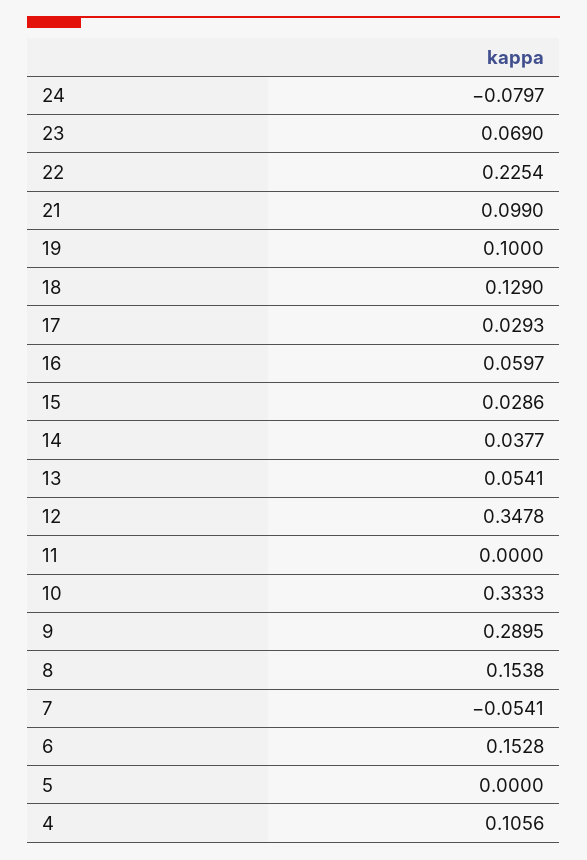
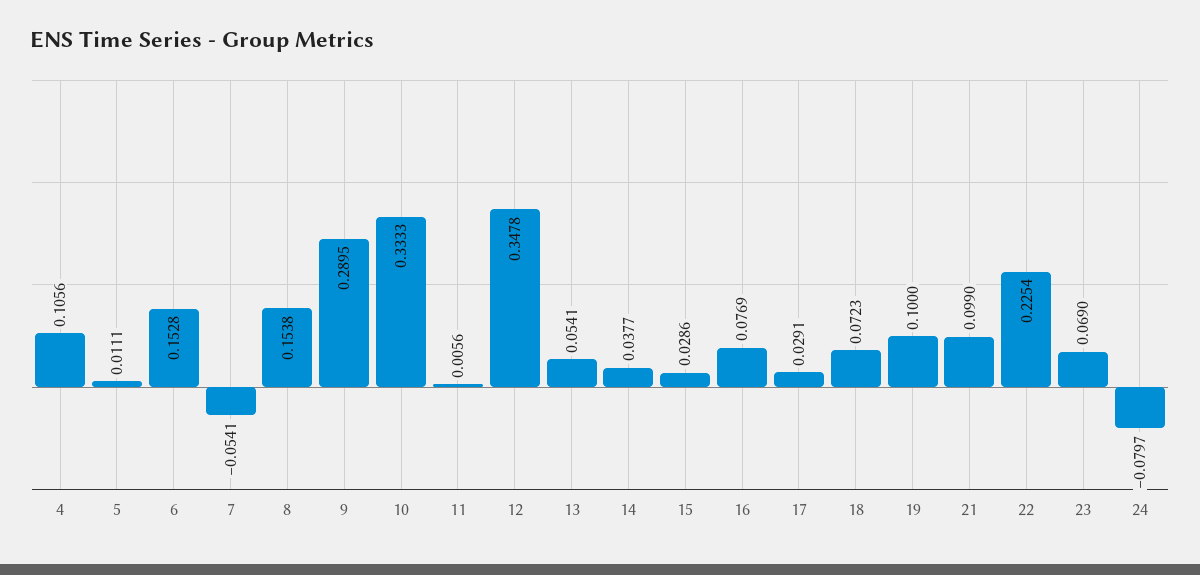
18: 0.129 -> 0.0723
17: 0.0293 -> 0.0291
16: 0.0597 -> 0.0769
11: 0 -> 0.0056
5: 0 -> 0.0111

